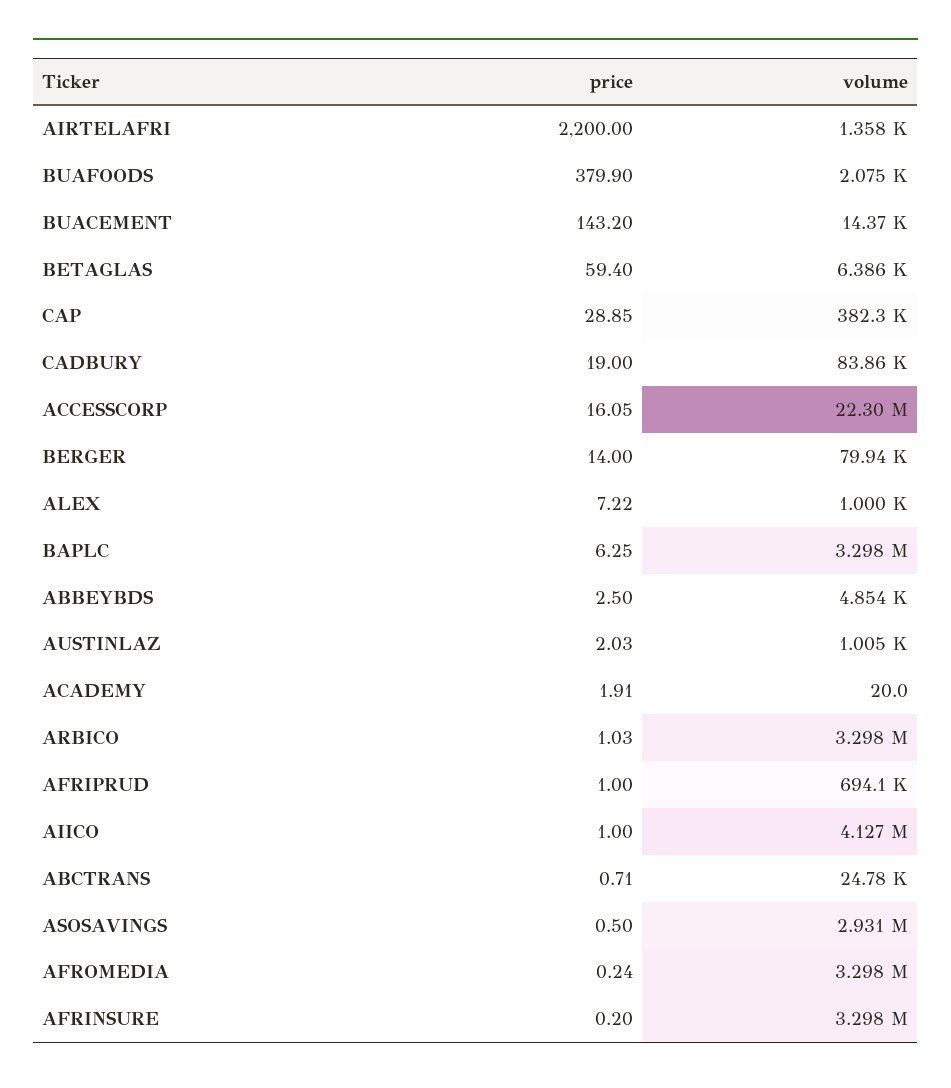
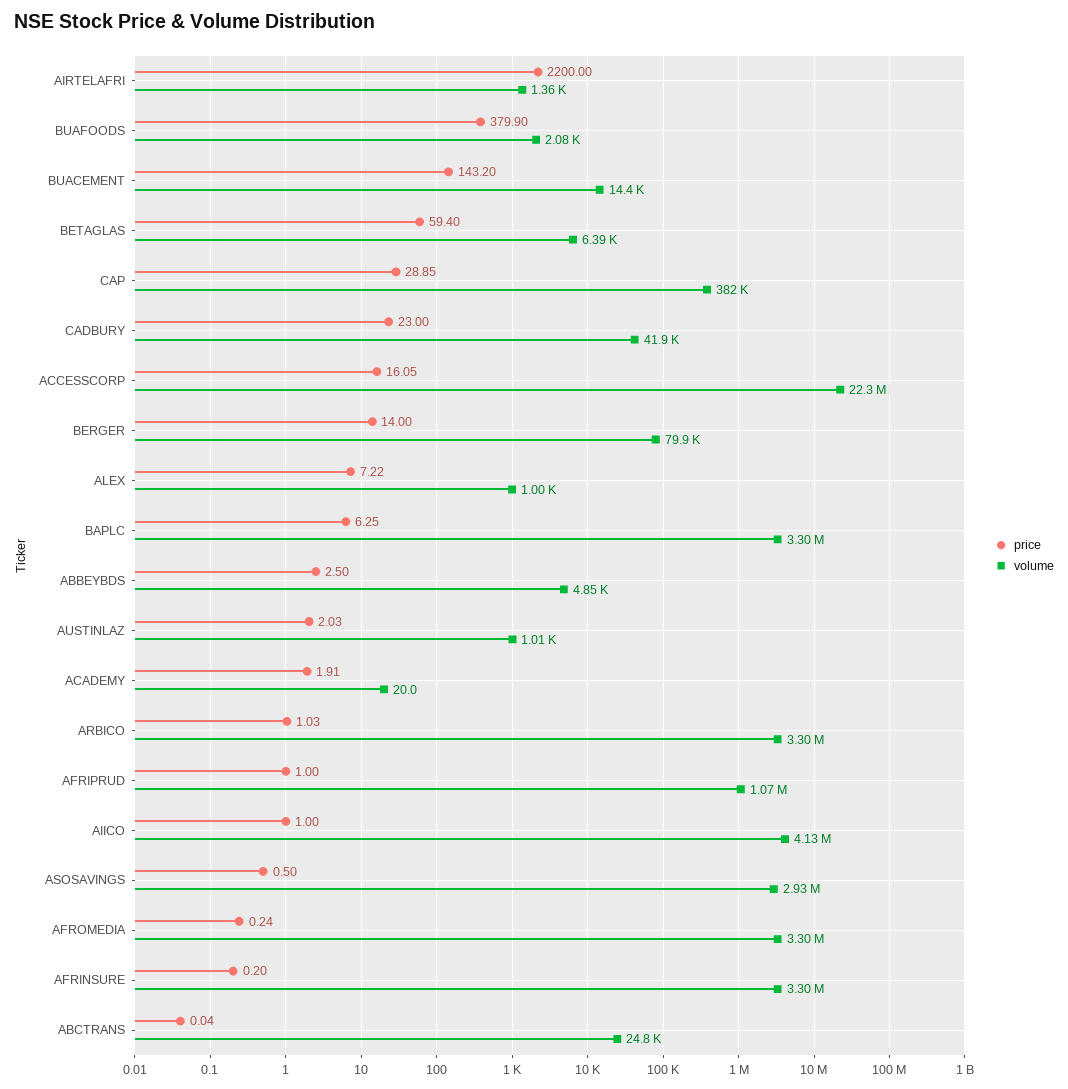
price, CADBURY: 19 -> 23
volume, CADBURY: 83860 -> 41900
volume, AFRIPRUD: 694100 -> 1070000
price, ABCTRANS: 0.71 -> 0.04

